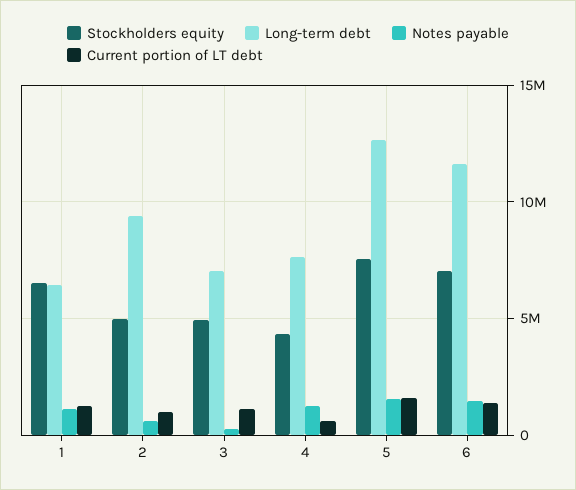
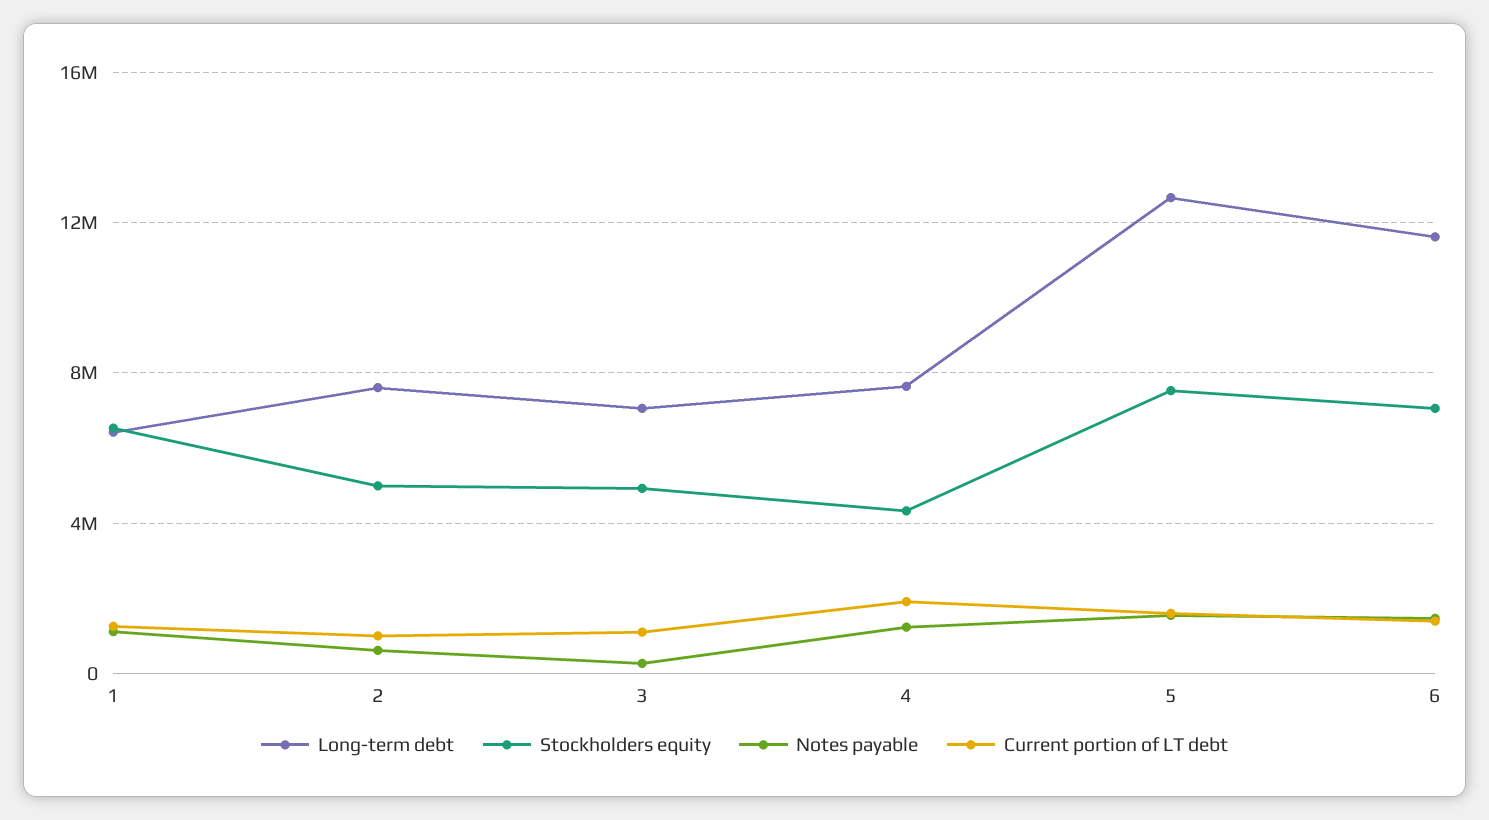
Long-term debt, 2: 9500000 -> 7500000
Current portion of LT debt, 4: 500000 -> 2000000

